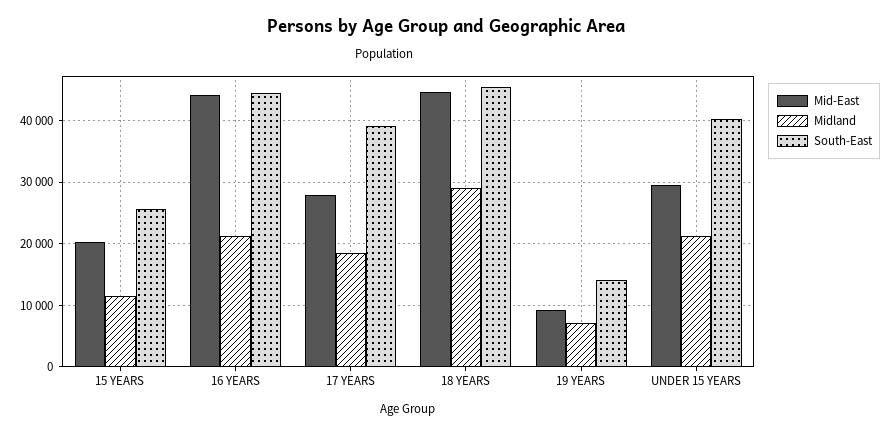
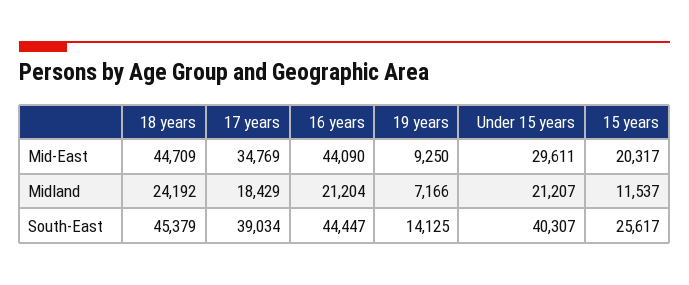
Mid-East, 17 YEARS: 28000 -> 34769
Midland, 18 YEARS: 29000 -> 24192

